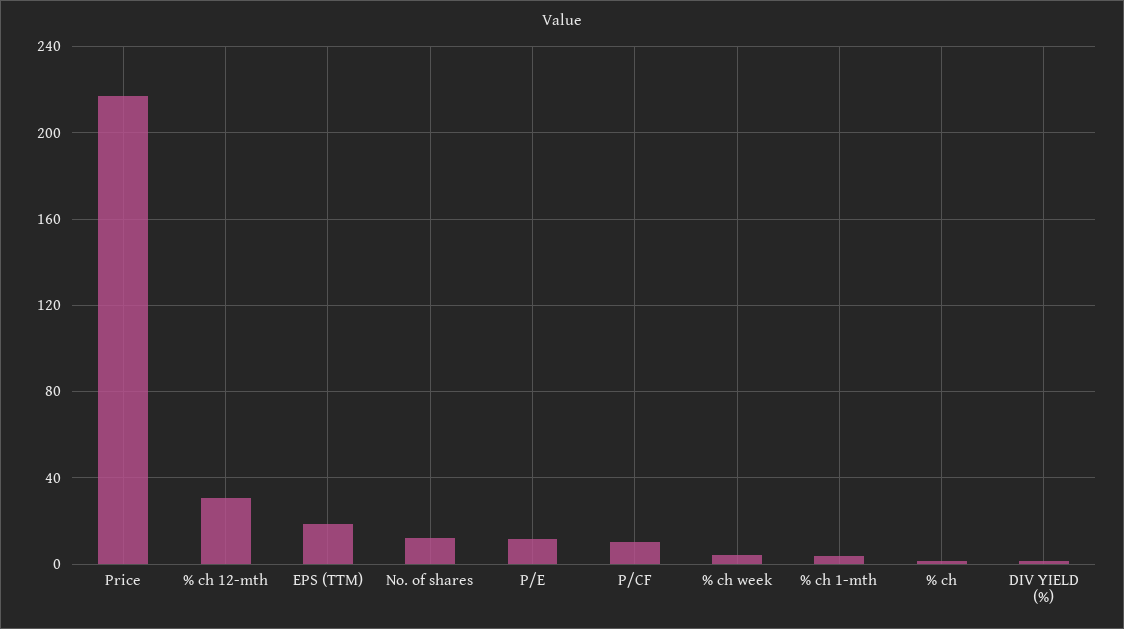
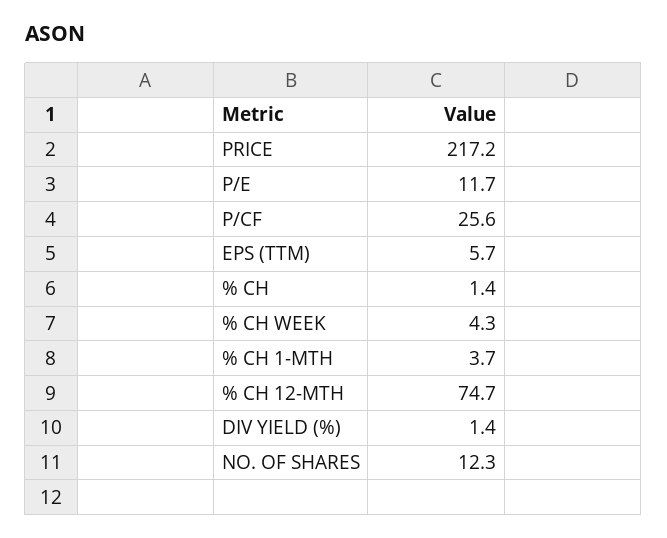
% ch 12-mth: 30 -> 74.7
EPS (TTM): 20 -> 5.7
P/CF: 10 -> 25.6

